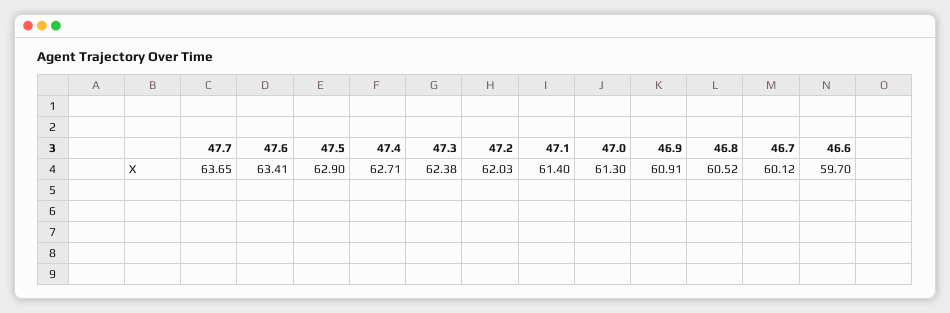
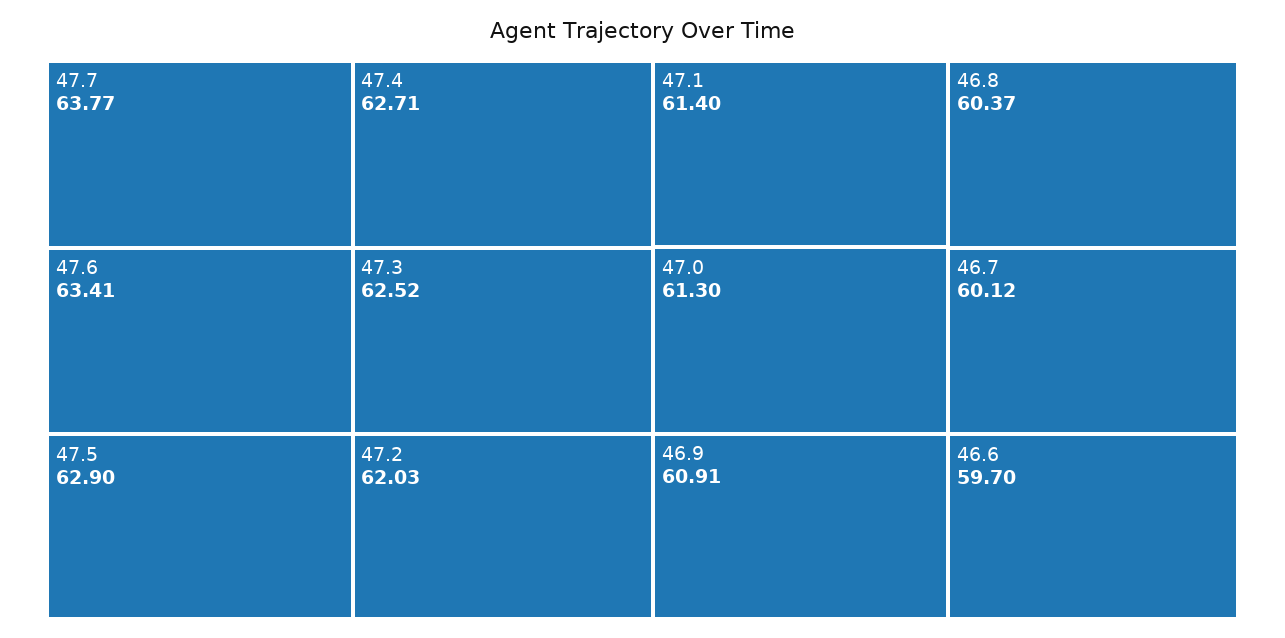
47.7: 63.65 -> 63.77
47.3: 62.38 -> 62.52
46.8: 60.52 -> 60.37

